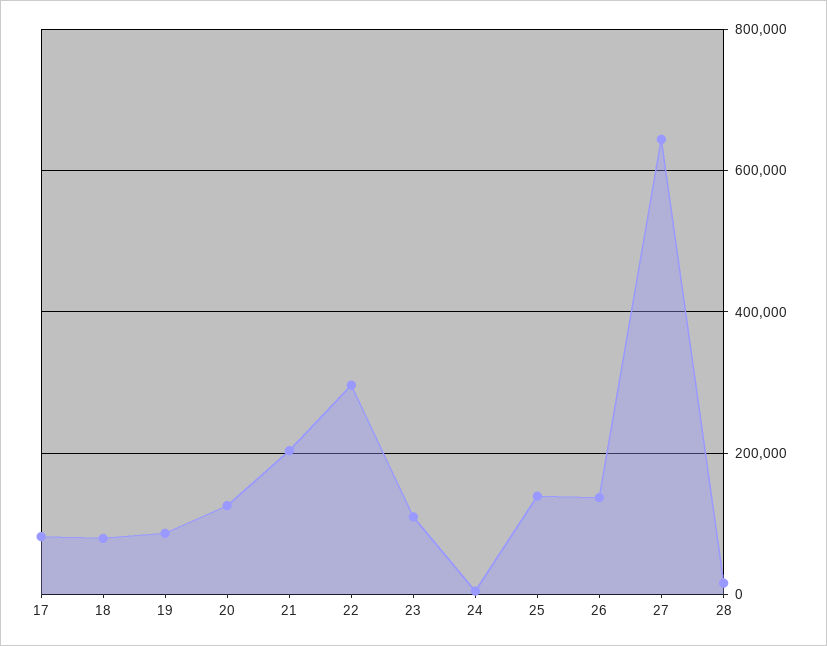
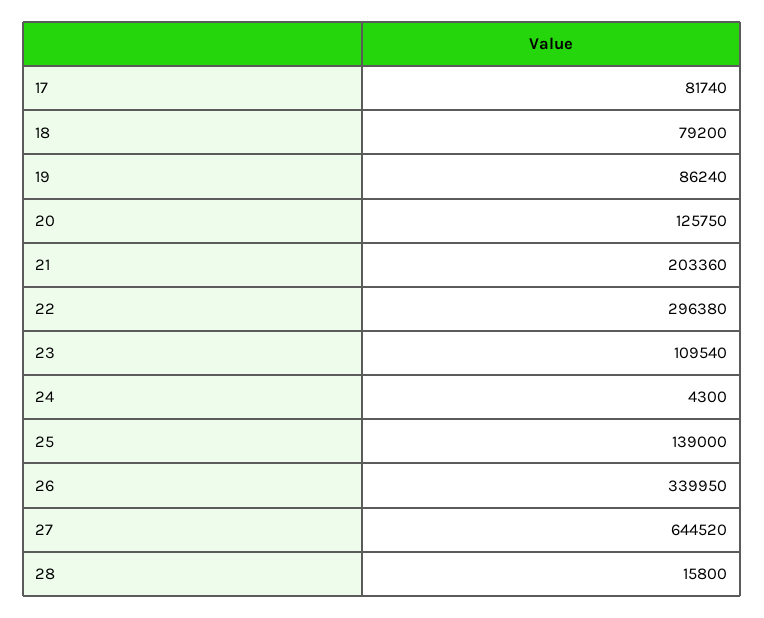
26: 140000 -> 339950

